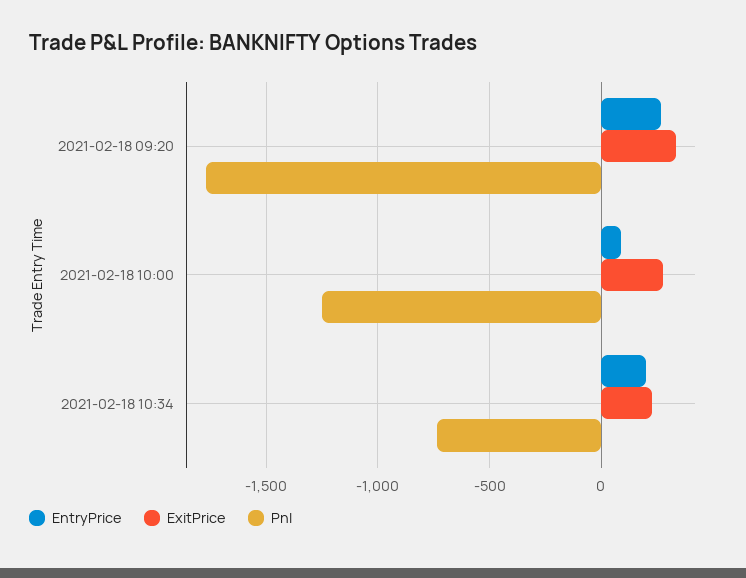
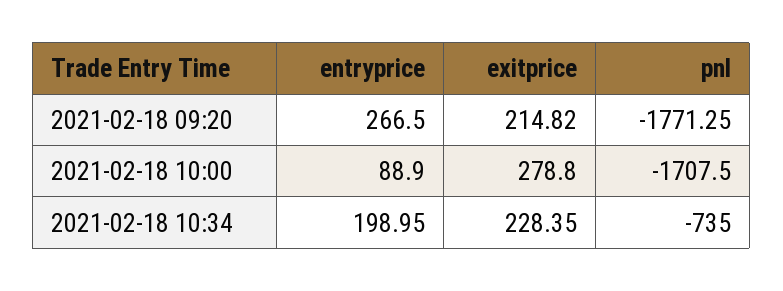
ExitPrice, 2021-02-18 09:20: 350 -> 214.82
Pnl, 2021-02-18 10:00: -1250 -> -1707.5

